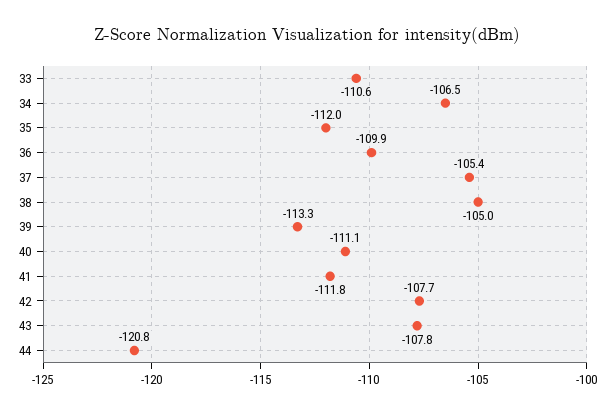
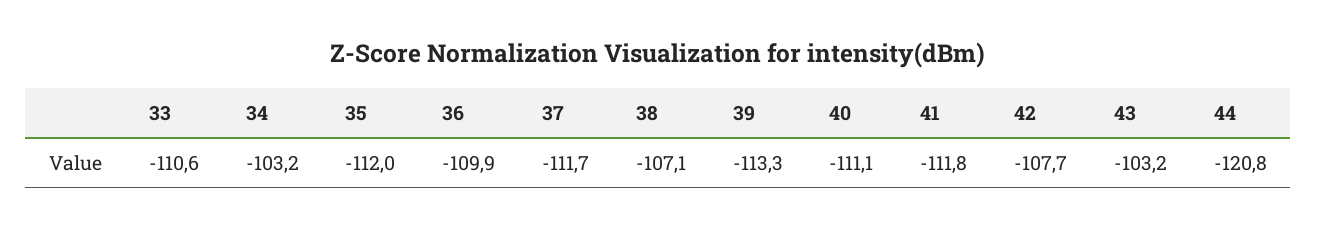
34: -106.5 -> -103.2
37: -105.4 -> -111.7
38: -105 -> -107.1
43: -107.8 -> -103.2

